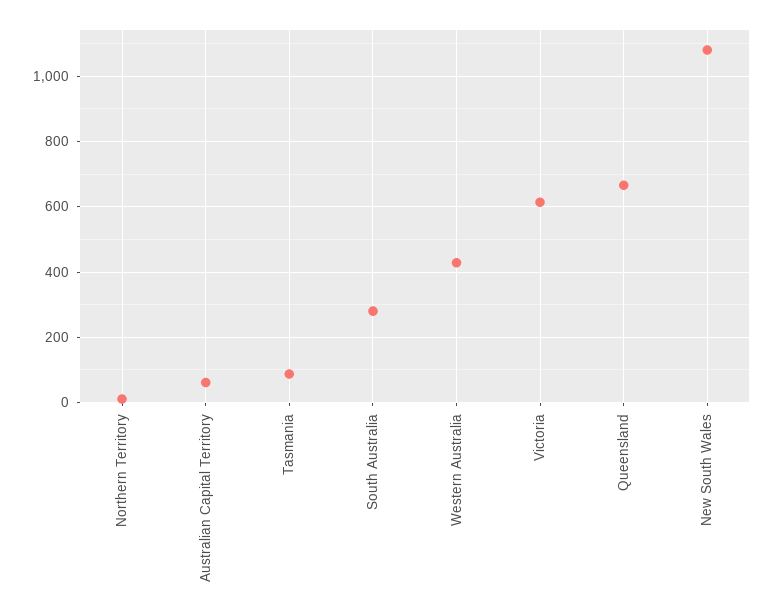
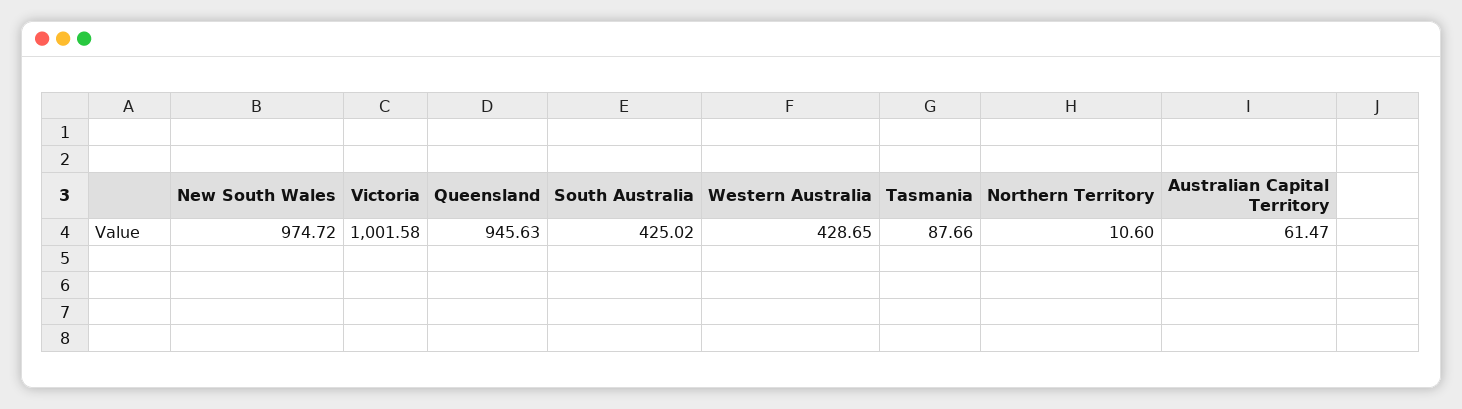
South Australia: 280 -> 425.02
Victoria: 620 -> 1001.58
Queensland: 660 -> 945.63
New South Wales: 1080 -> 974.72

